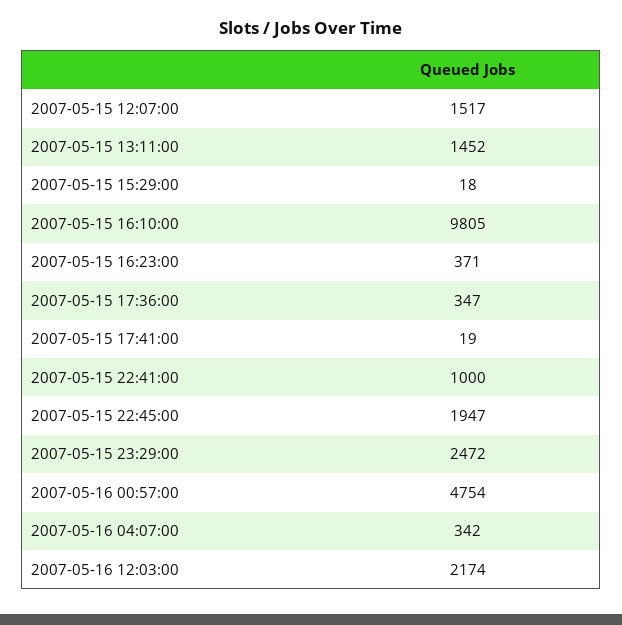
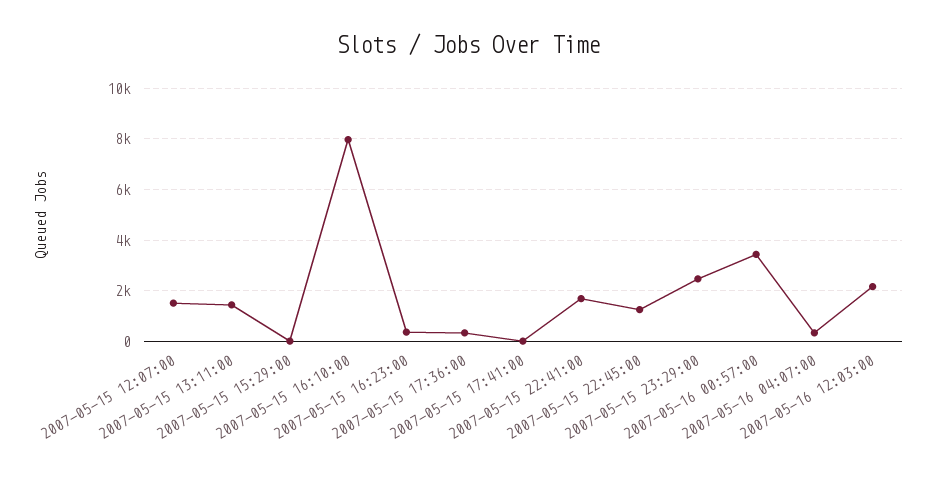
2007-05-15 16:10:00: 9805 -> 8000
2007-05-15 22:41:00: 1000 -> 1750
2007-05-15 22:45:00: 1947 -> 1250
2007-05-16 00:57:00: 4754 -> 3500

